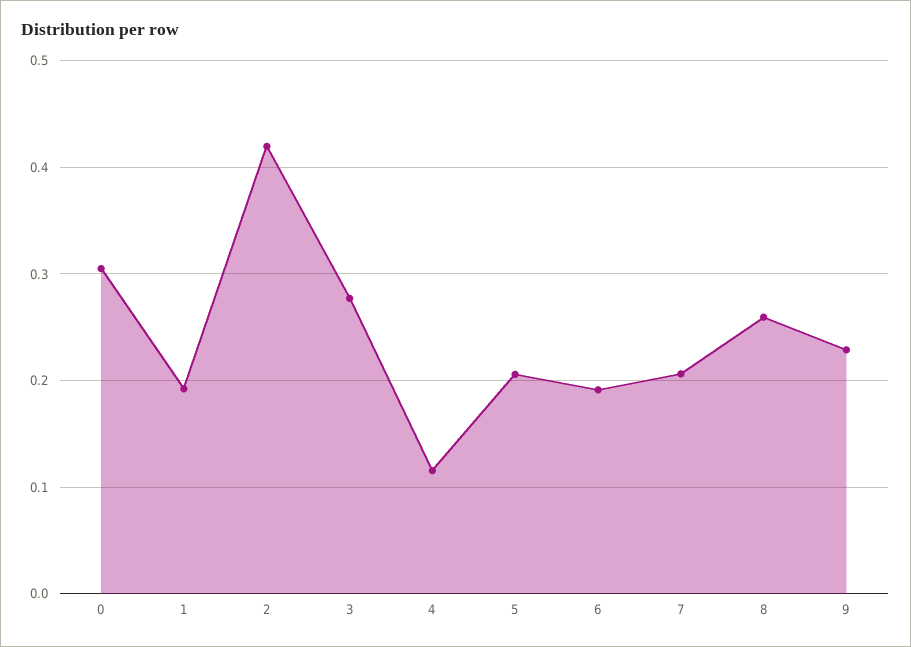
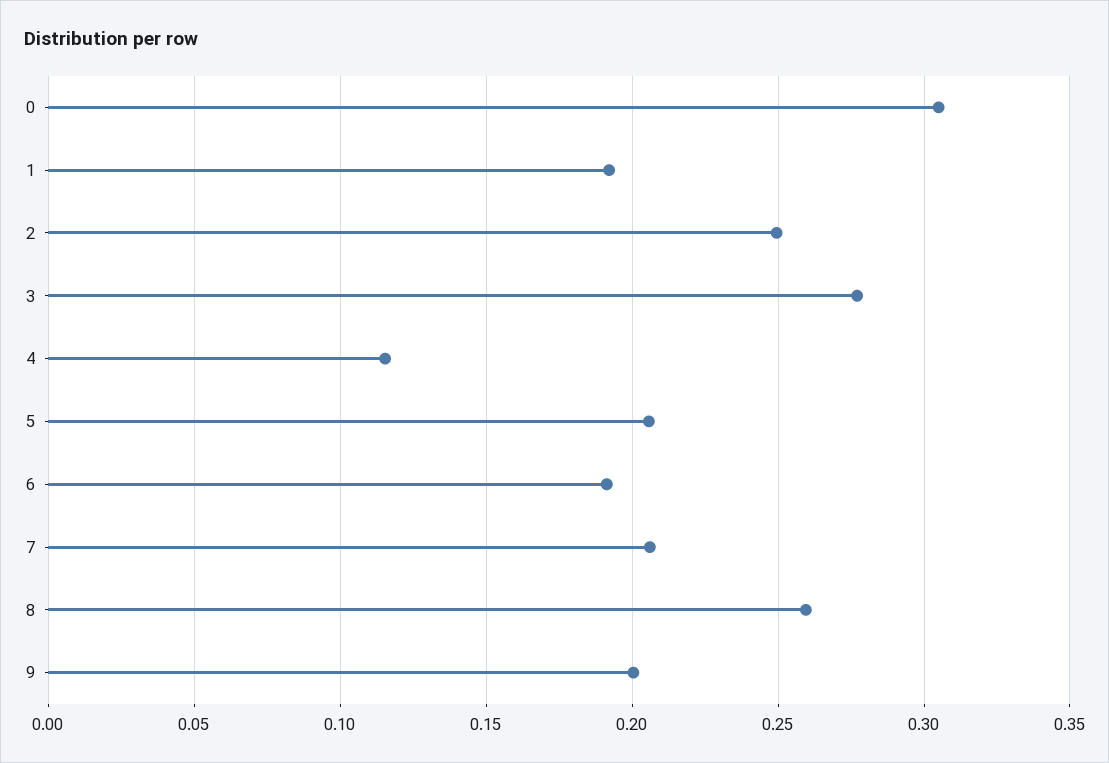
2: 0.42 -> 0.25
9: 0.23 -> 0.2

